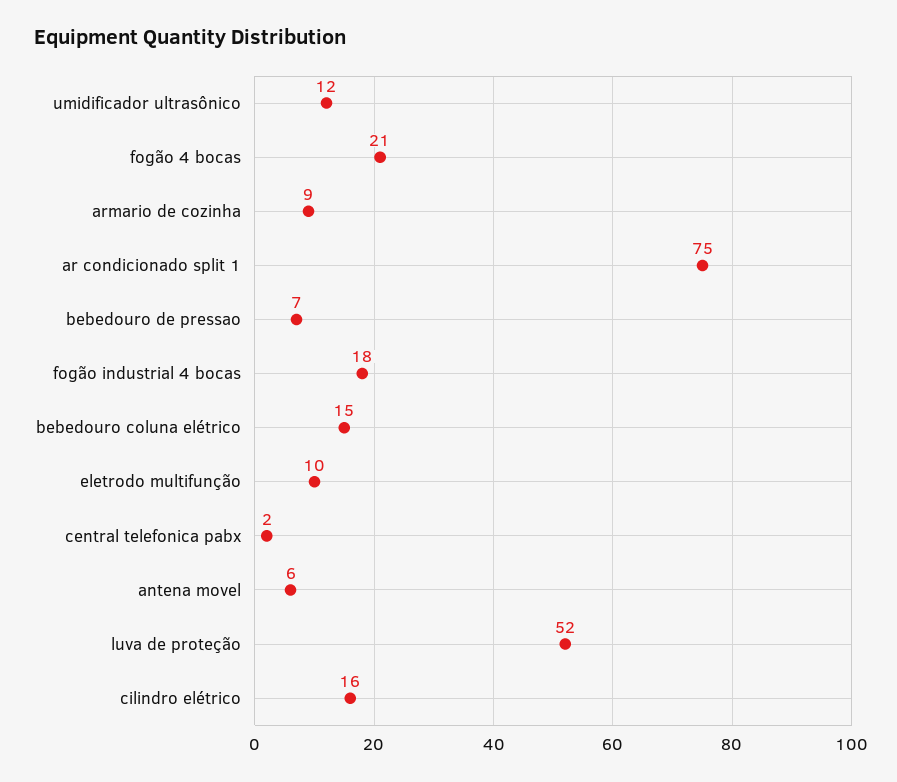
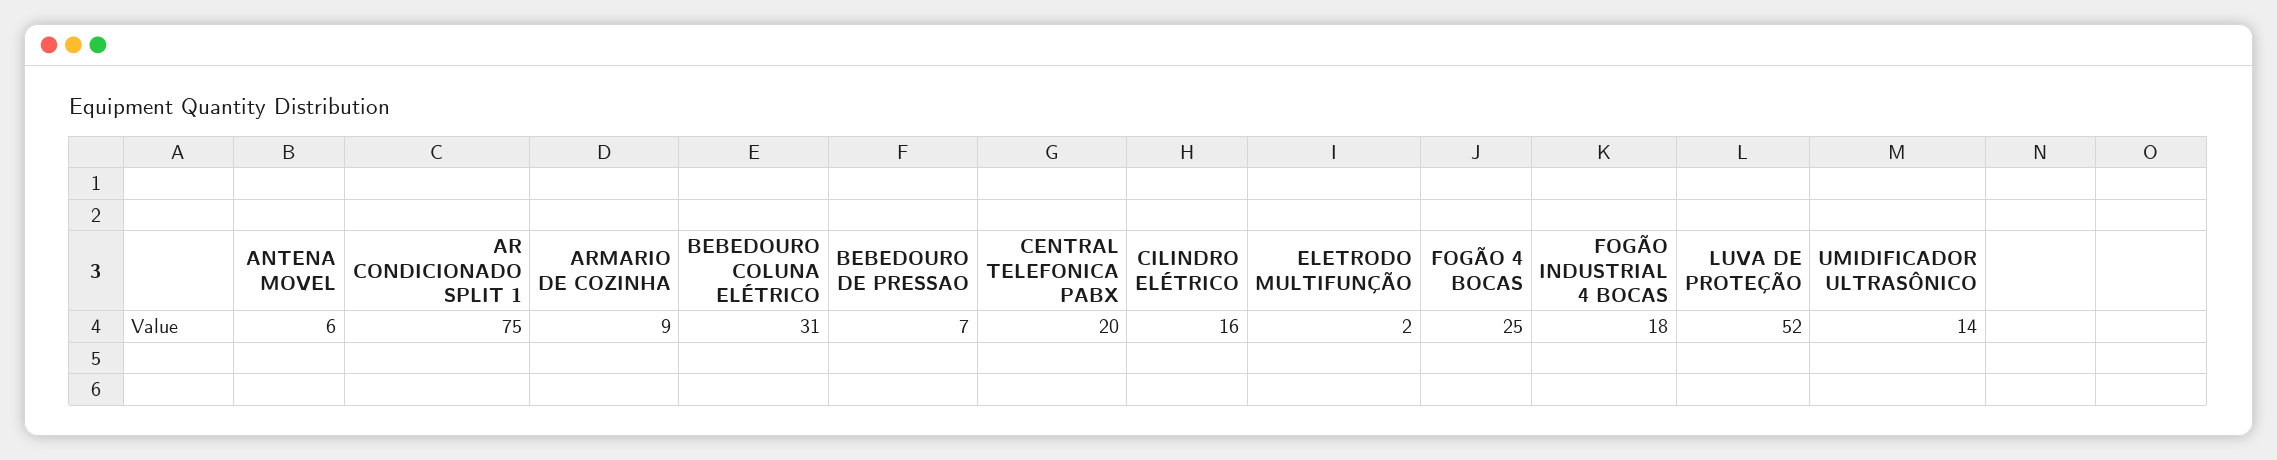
umidificador ultrasônico: 12 -> 14
fogão 4 bocas: 21 -> 25
bebedouro coluna elétrico: 15 -> 31
eletrodo multifunção: 10 -> 2
central telefonica pabx: 2 -> 20

